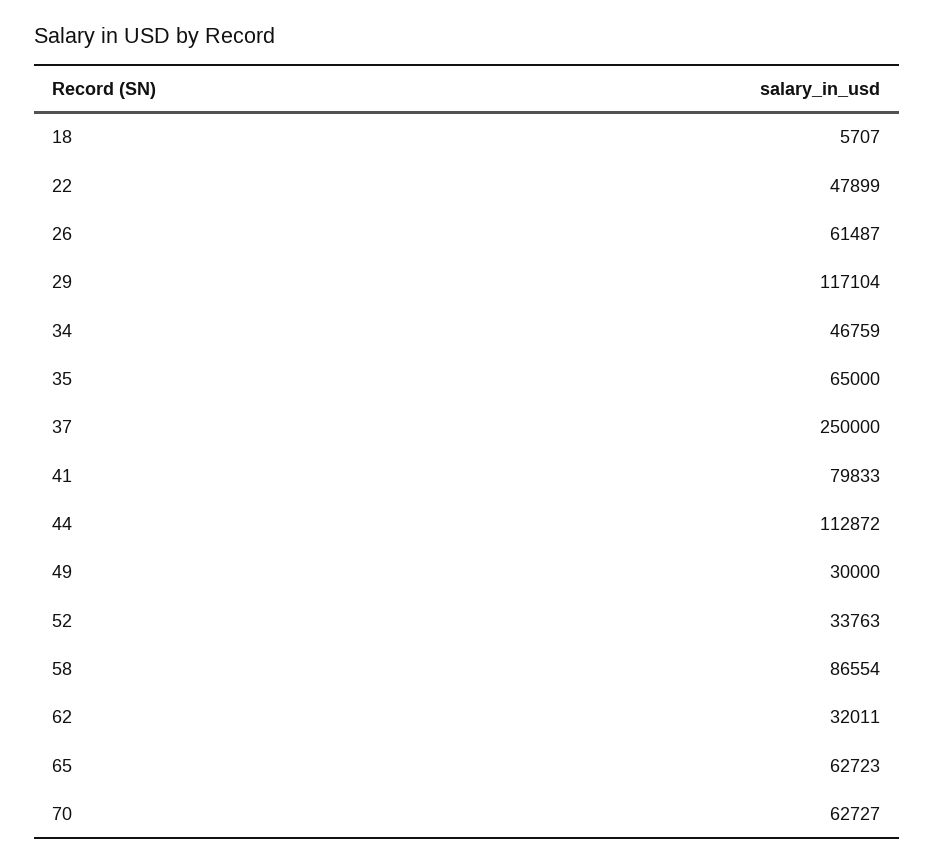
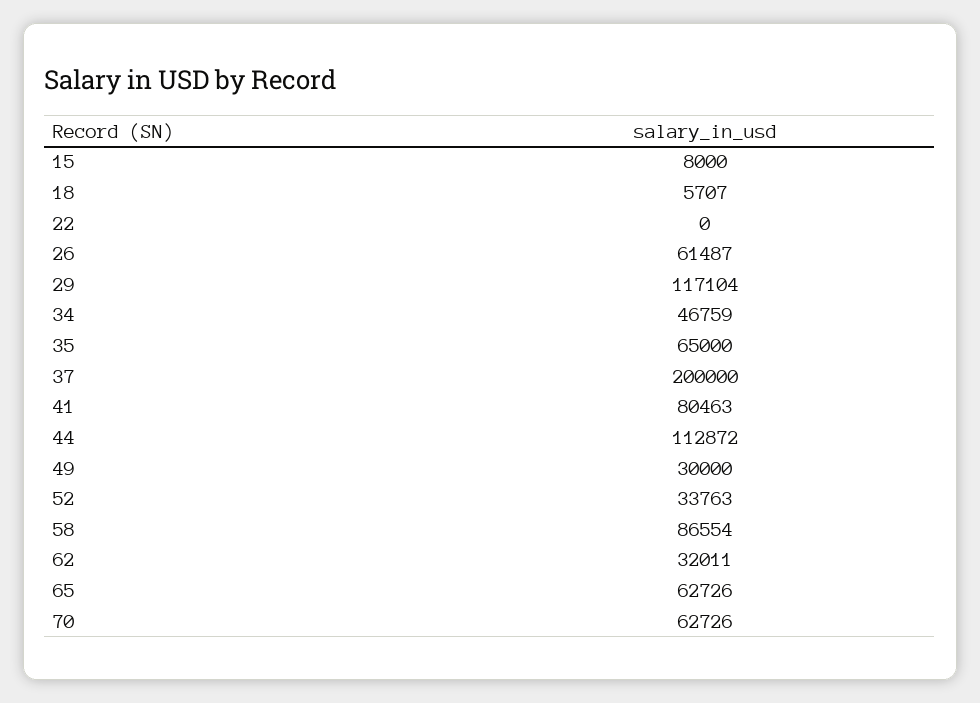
22: 47899 -> 0
37: 250000 -> 200000
41: 79833 -> 80463
65: 62723 -> 62726
70: 62727 -> 62726
15: none -> 8000

